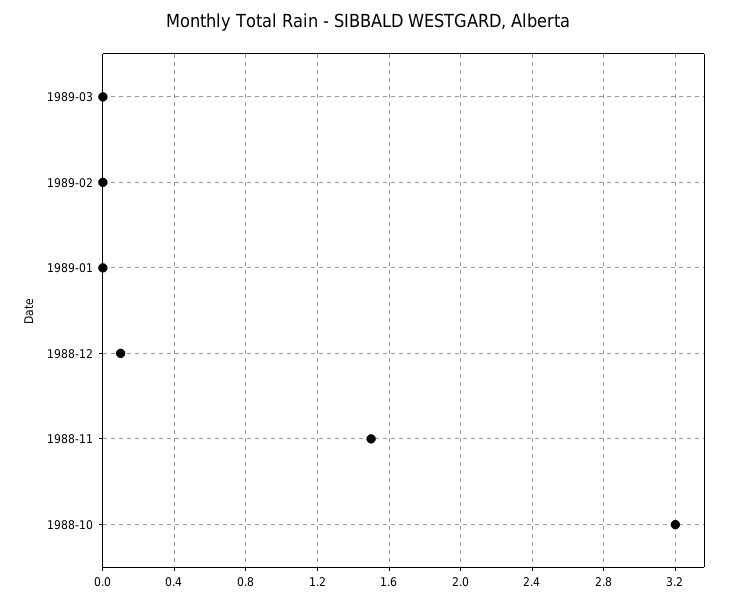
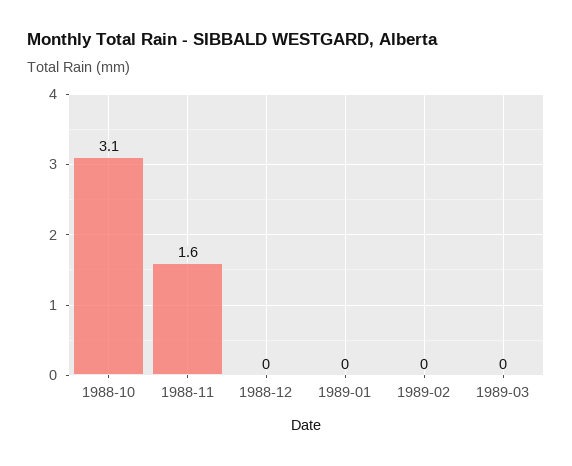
1988-12: 0.1 -> 0
1988-11: 1.5 -> 1.6
1988-10: 3.2 -> 3.1

